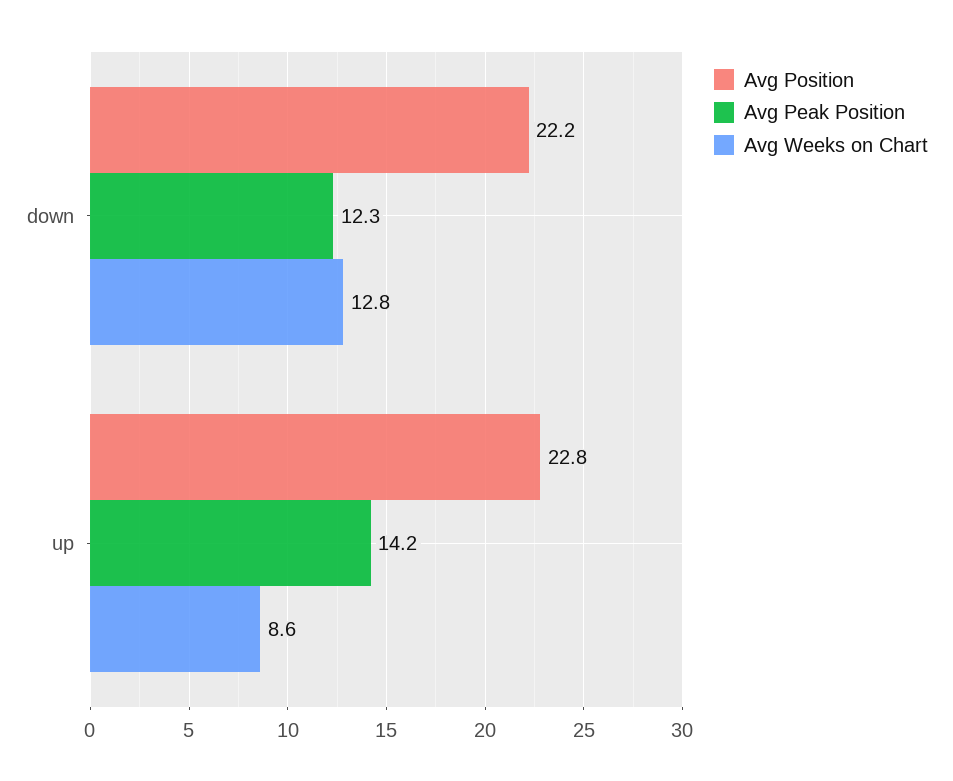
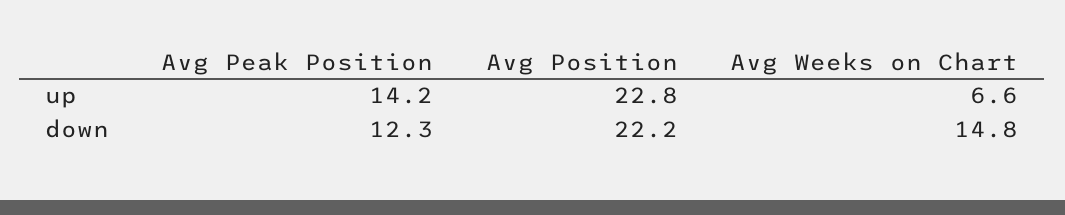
Avg Weeks on Chart, down: 12.8 -> 14.8
Avg Weeks on Chart, up: 8.6 -> 6.6

